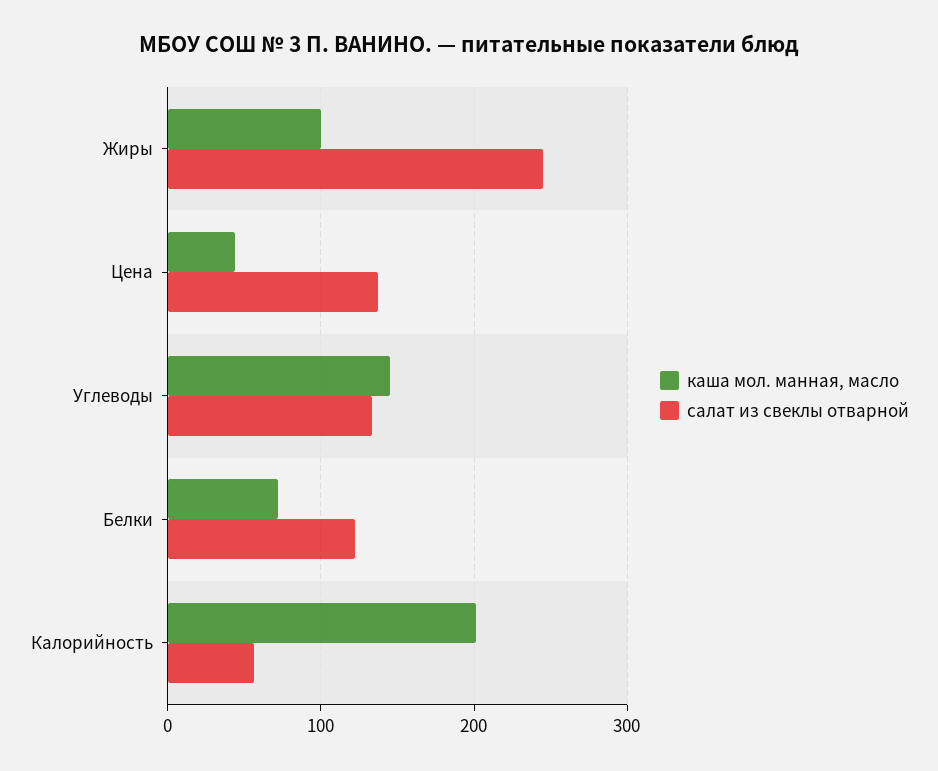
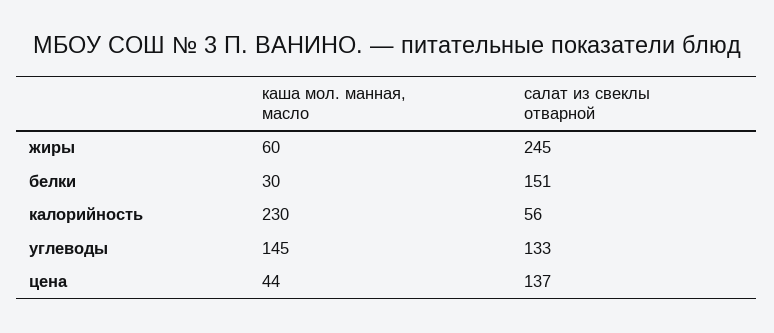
каша мол. манная, масло, Жиры: 100 -> 60
каша мол. манная, масло, Белки: 70 -> 30
салат из свеклы отварной, Белки: 120 -> 151
каша мол. манная, масло, Калорийность: 200 -> 230

